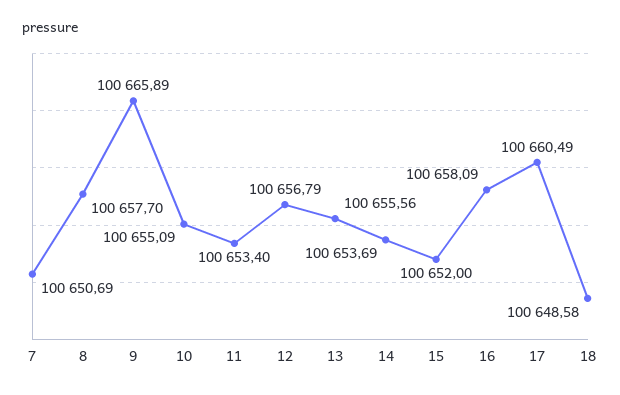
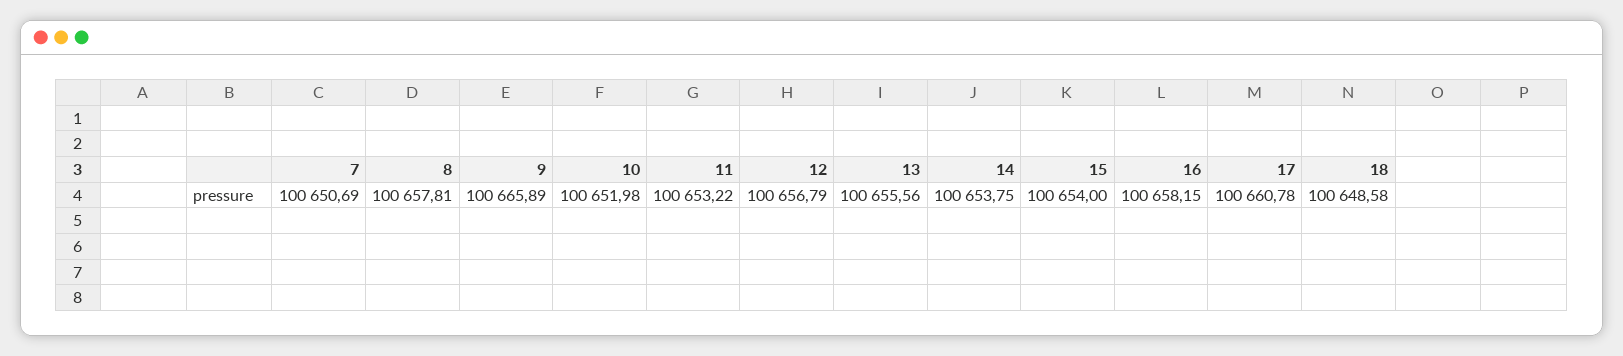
8: 100657.7 -> 100657.81
10: 100655.09 -> 100651.98
11: 100653.4 -> 100653.22
14: 100653.69 -> 100653.75
15: 100652 -> 100654
16: 100658.09 -> 100658.15
17: 100660.49 -> 100660.78

